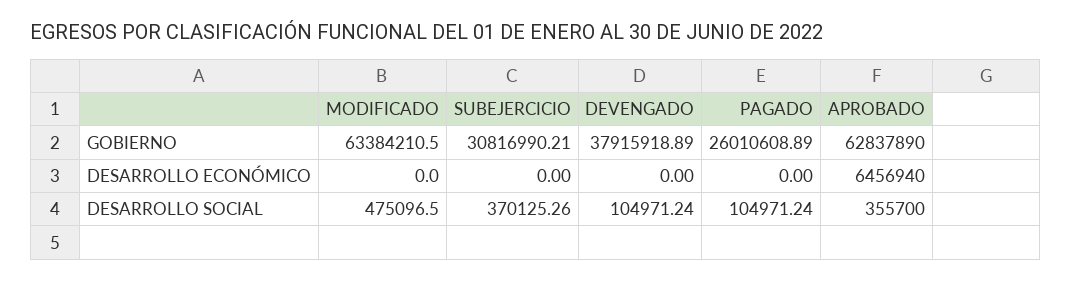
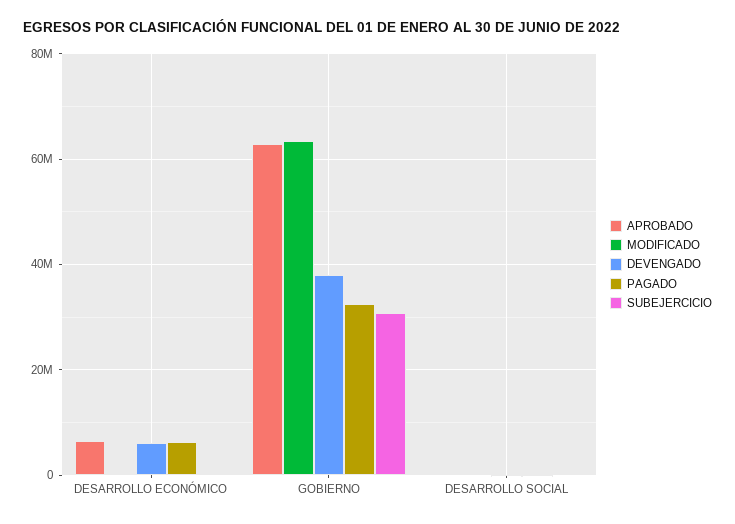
PAGADO, GOBIERNO: 26010608.89 -> 32000000
DEVENGADO, DESARROLLO ECONÓMICO: 0 -> 6000000
PAGADO, DESARROLLO ECONÓMICO: 0 -> 6000000

